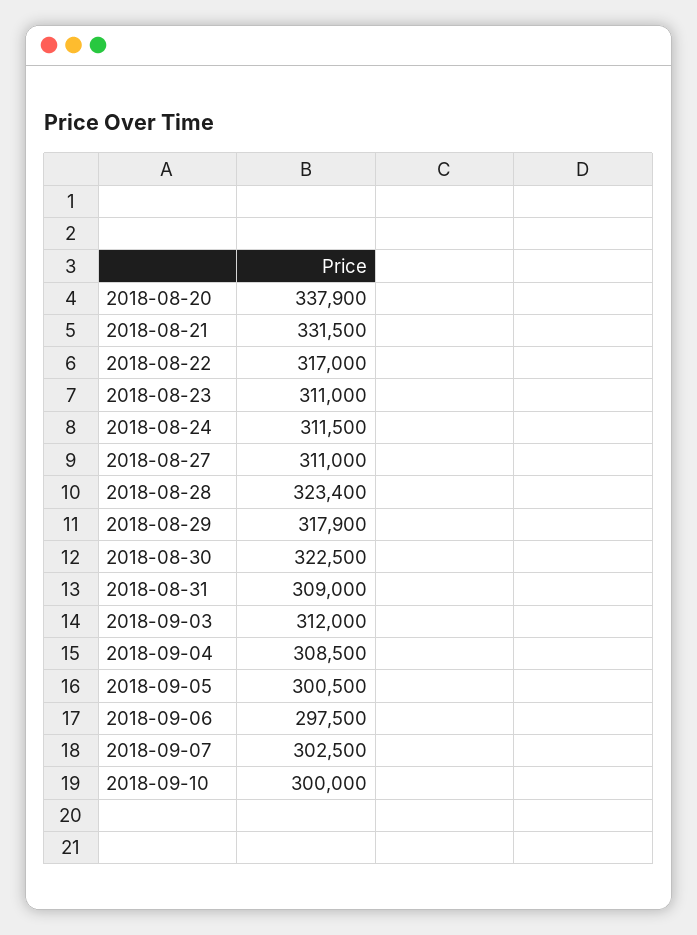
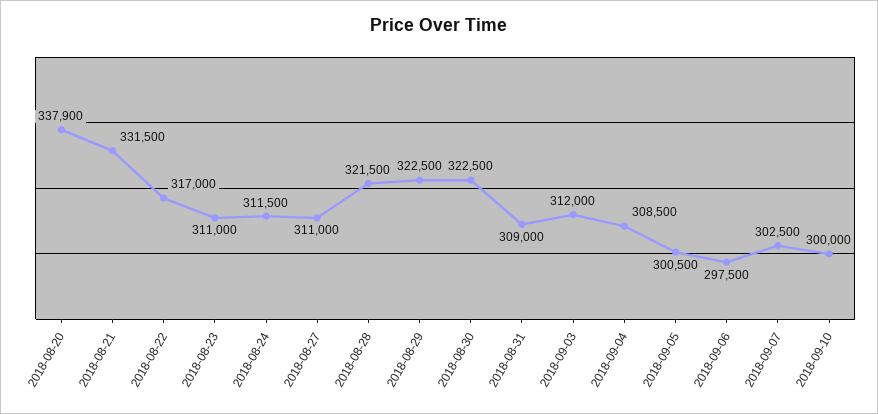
2018-08-28: 323400 -> 321500
2018-08-29: 317900 -> 322500

